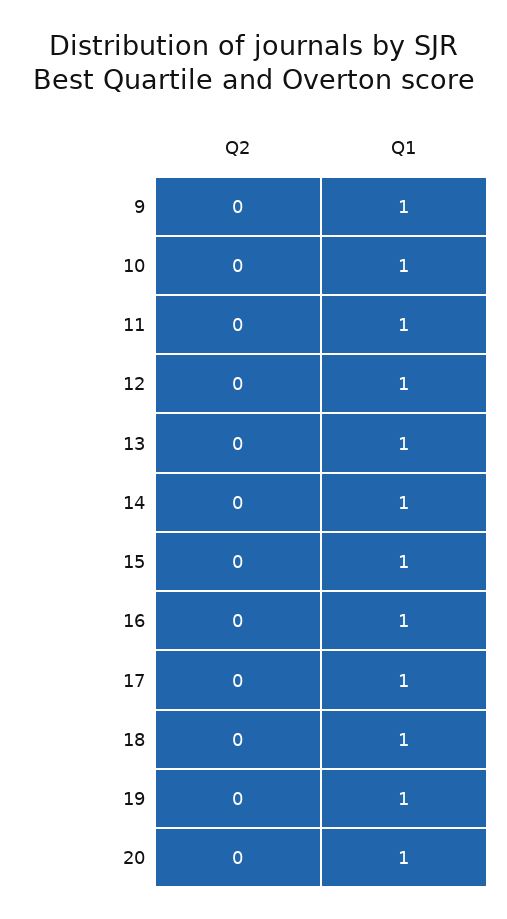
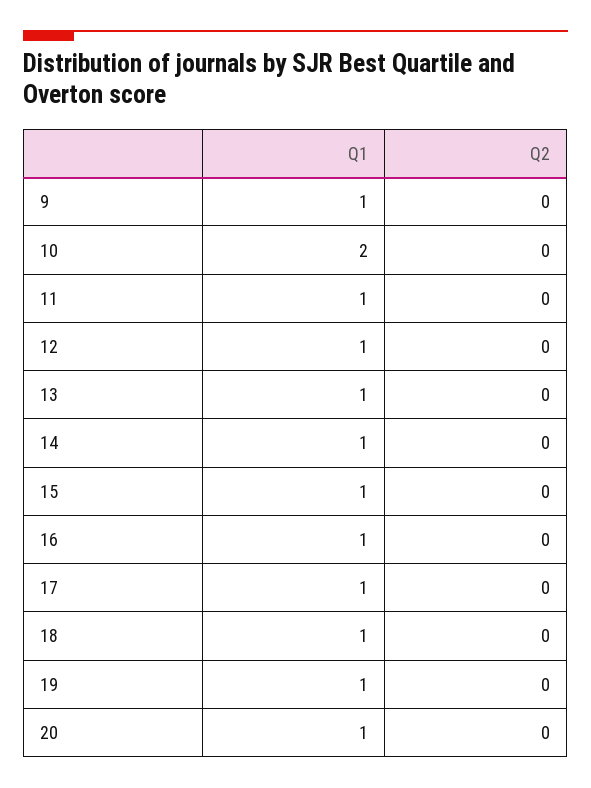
Q1, 10: 1 -> 2

